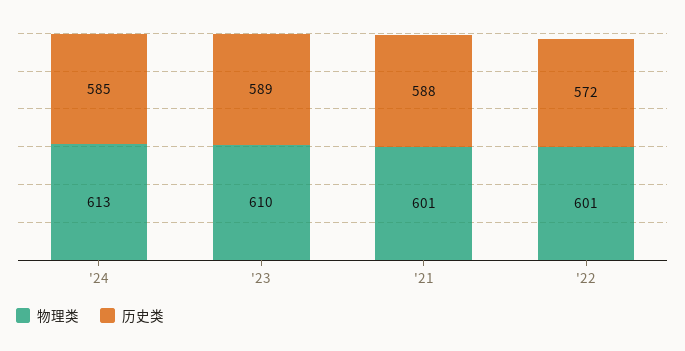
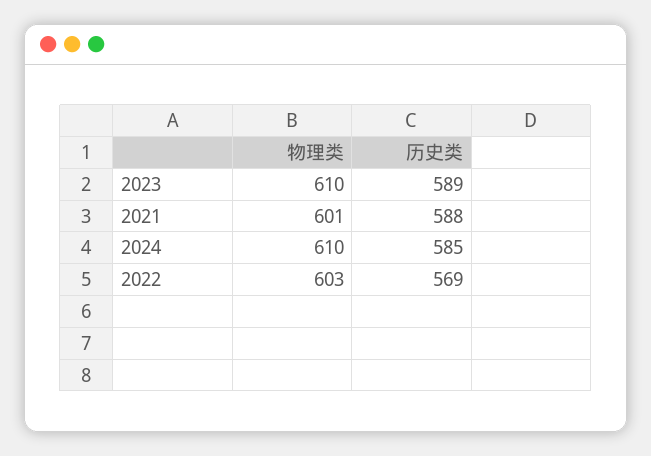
物理类, '24: 613 -> 610
物理类, '22: 601 -> 603
历史类, '22: 572 -> 569

